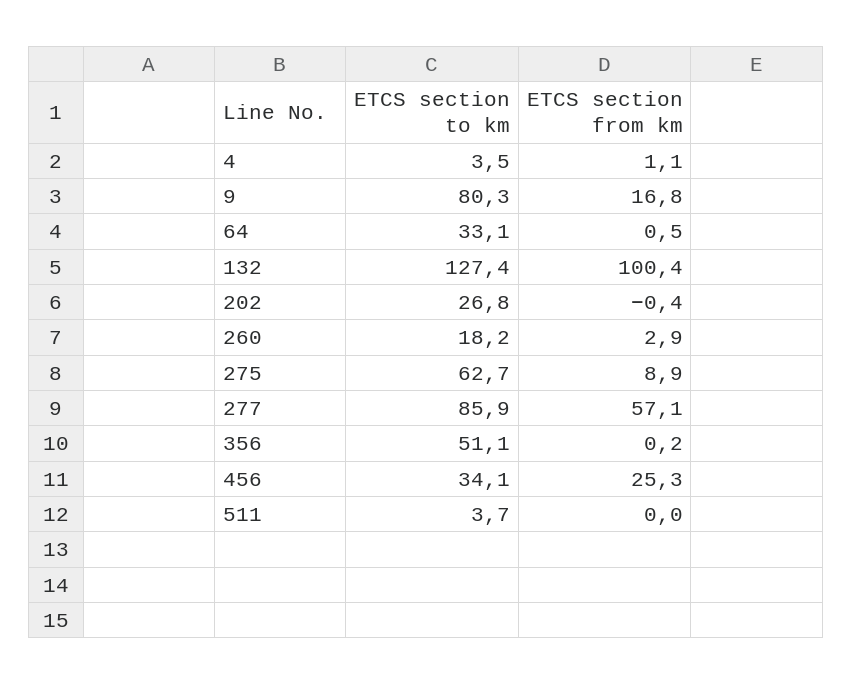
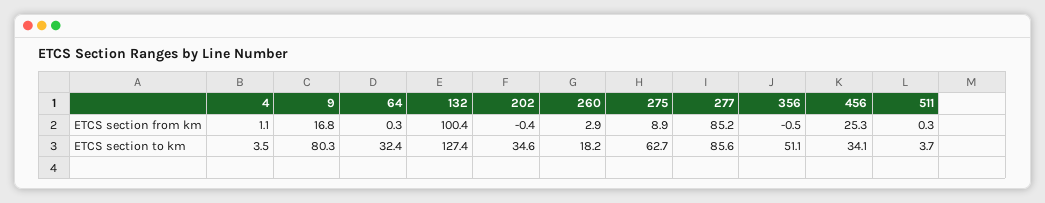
ETCS section to km, 64: 33.1 -> 32.4
ETCS section from km, 64: 0.5 -> 0.3
ETCS section to km, 202: 26.8 -> 34.6
ETCS section to km, 277: 85.9 -> 85.6
ETCS section from km, 277: 57.1 -> 85.2
ETCS section from km, 356: 0.2 -> -0.5
ETCS section from km, 511: 0 -> 0.3

